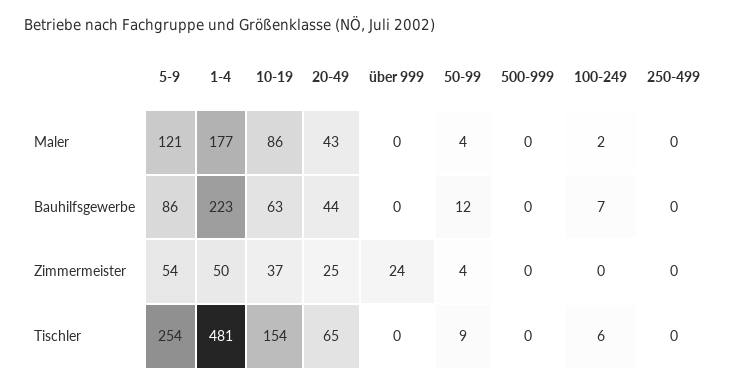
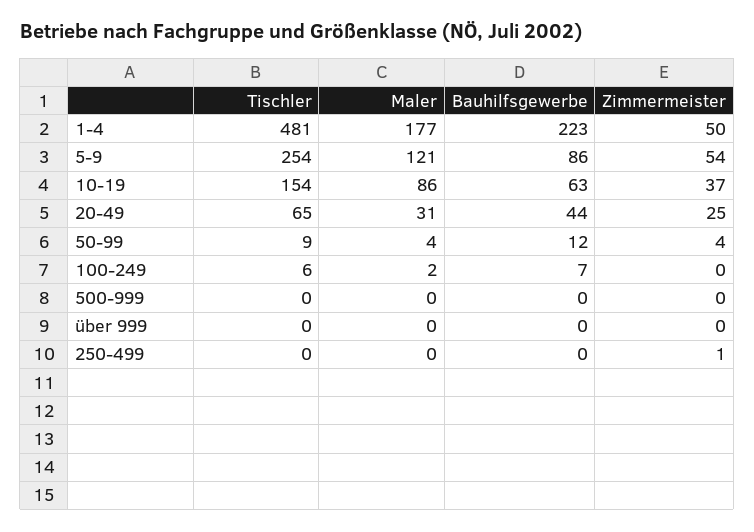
20-49, Maler: 43 -> 31
über 999, Zimmermeister: 24 -> 0
250-499, Zimmermeister: 0 -> 1

